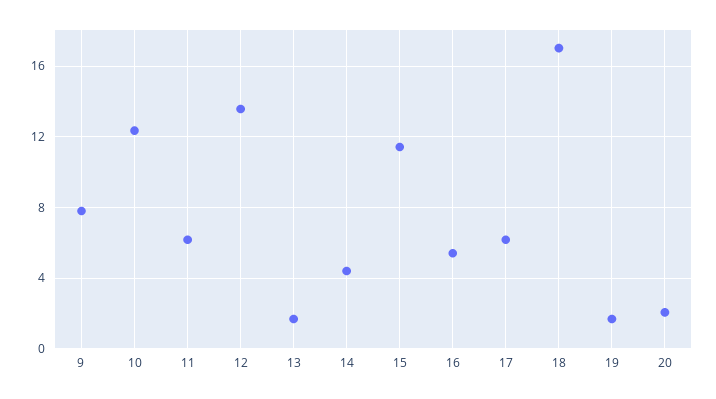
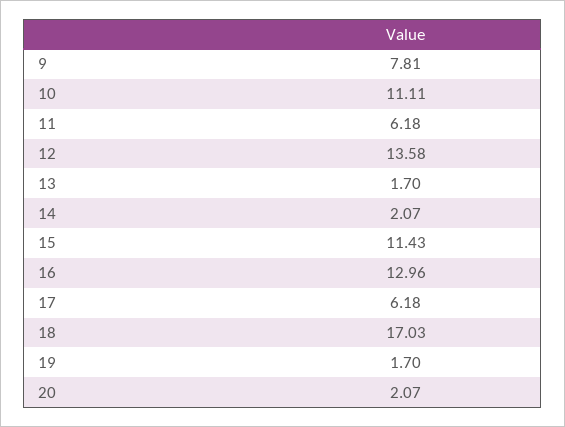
10: 12.5 -> 11.11
14: 4.5 -> 2.07
16: 5.5 -> 12.96

